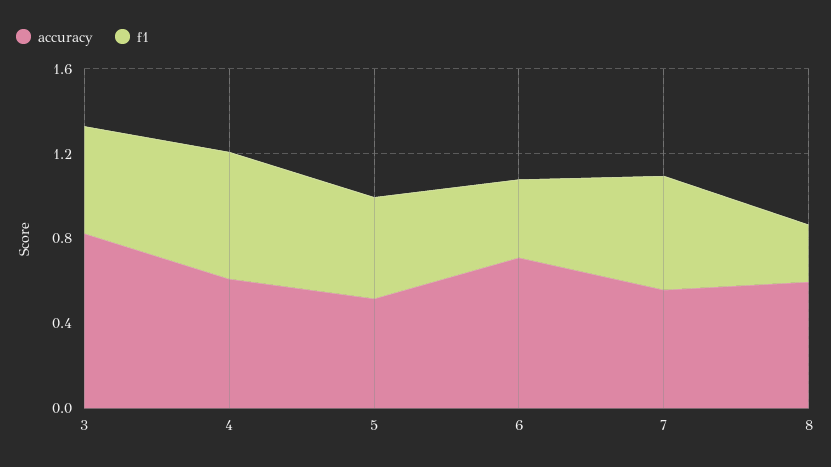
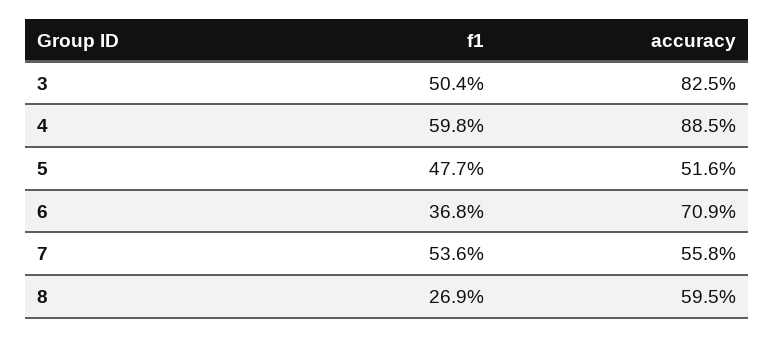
accuracy, 4: 0.6 -> 0.885

